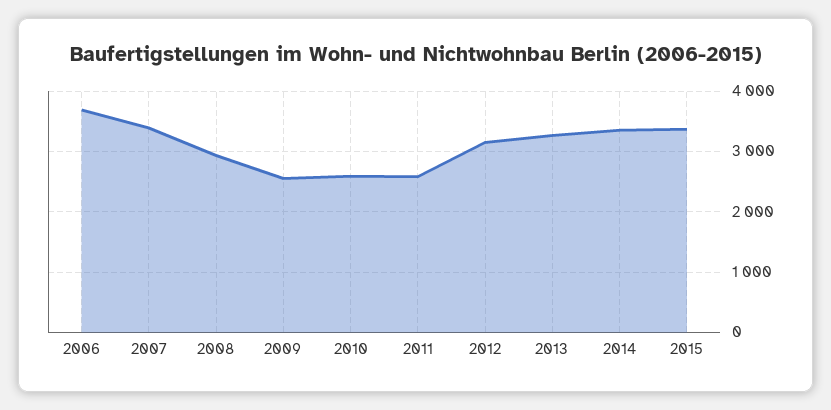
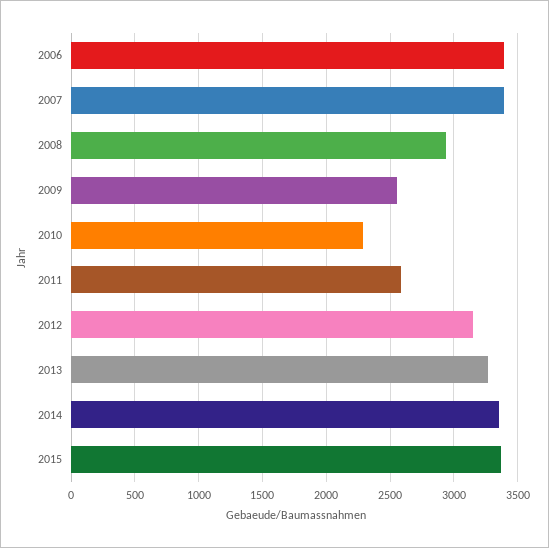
2006: 3700 -> 3400
2010: 2600 -> 2300

